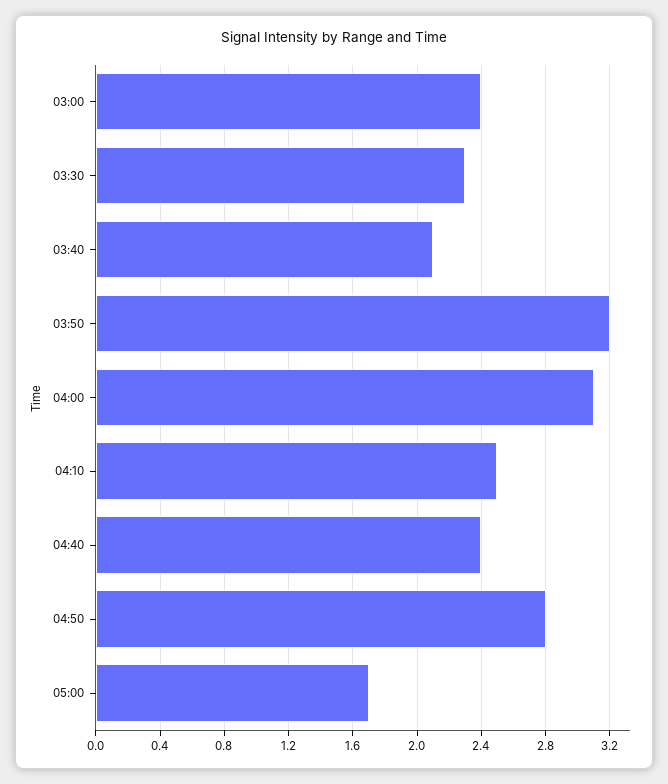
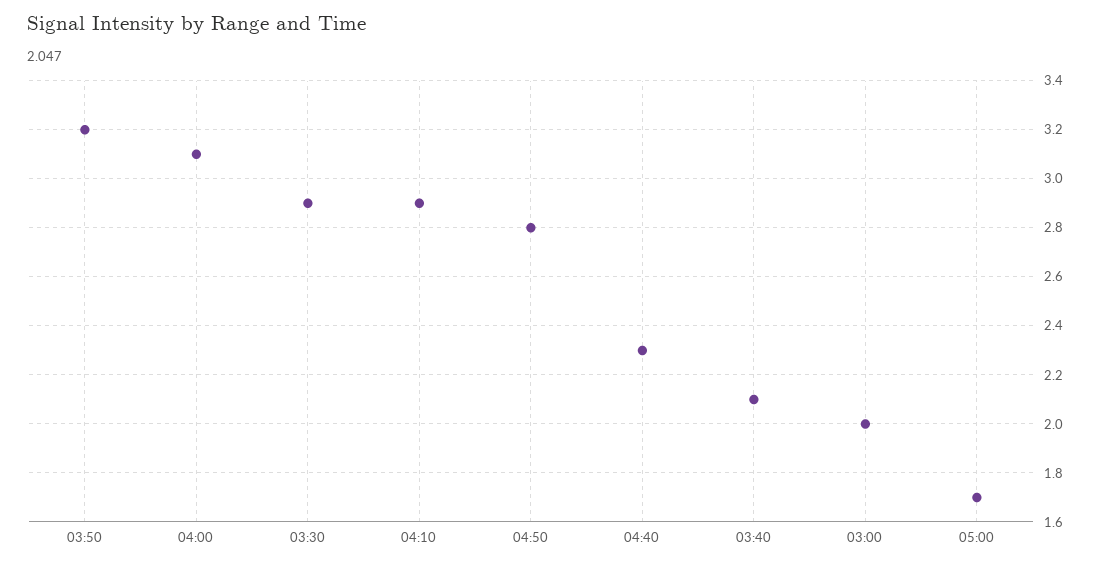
03:00: 2.4 -> 2
03:30: 2.3 -> 2.9
04:10: 2.5 -> 2.9
04:40: 2.4 -> 2.3

